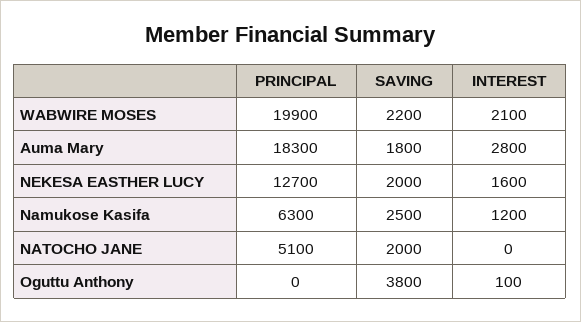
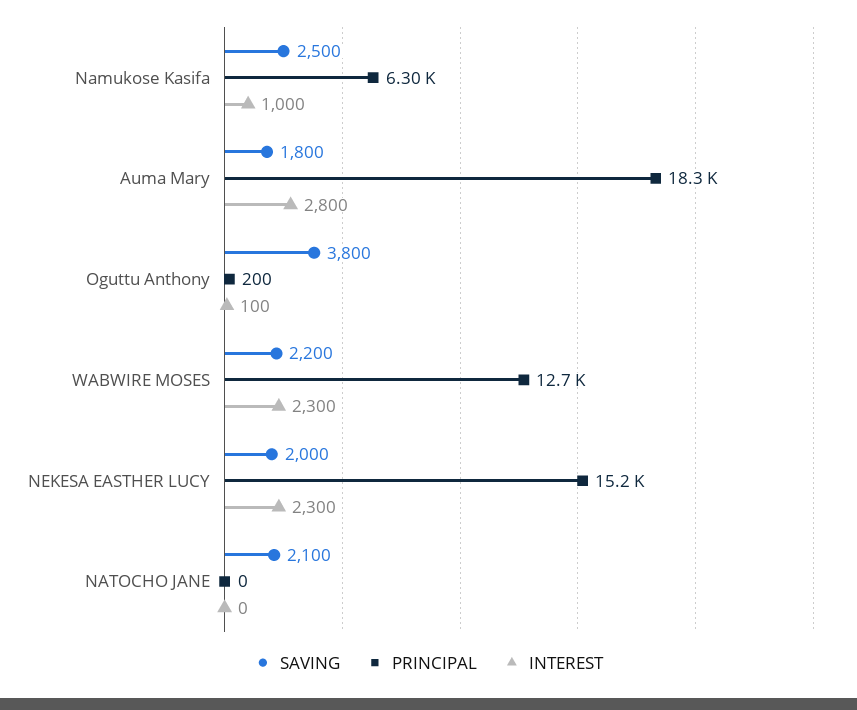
PRINCIPAL, WABWIRE MOSES: 19900 -> 12700
INTEREST, WABWIRE MOSES: 2100 -> 2300
PRINCIPAL, NEKESA EASTHER LUCY: 12700 -> 15200
INTEREST, NEKESA EASTHER LUCY: 1600 -> 2300
INTEREST, Namukose Kasifa: 1200 -> 1000
PRINCIPAL, NATOCHO JANE: 5100 -> 0
SAVING, NATOCHO JANE: 2000 -> 2100
PRINCIPAL, Oguttu Anthony: 0 -> 200

